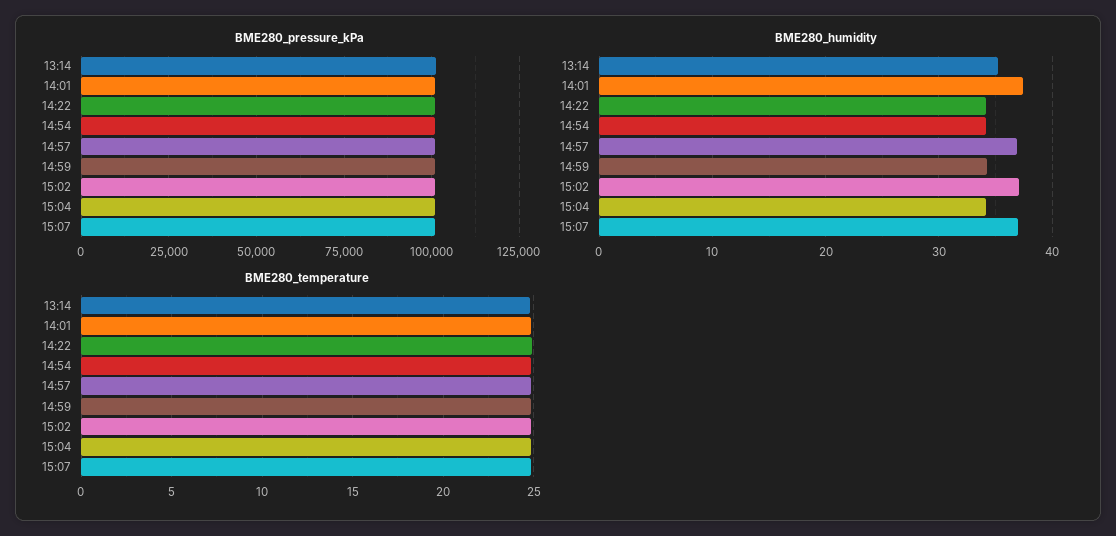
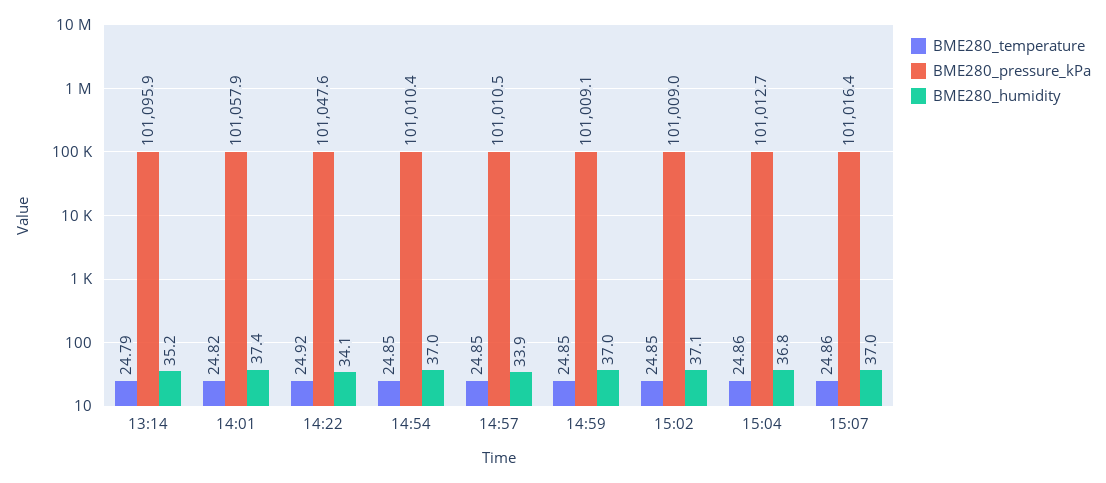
BME280_humidity, 14:54: 34 -> 37
BME280_humidity, 14:57: 37 -> 33.9
BME280_humidity, 14:59: 34 -> 37
BME280_humidity, 15:04: 34 -> 36.8

